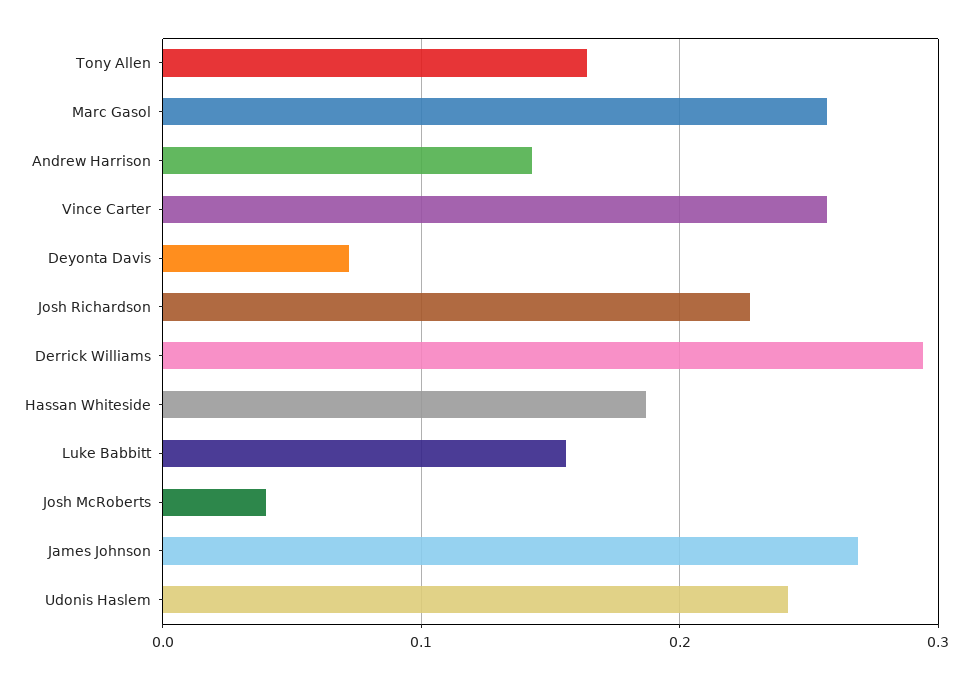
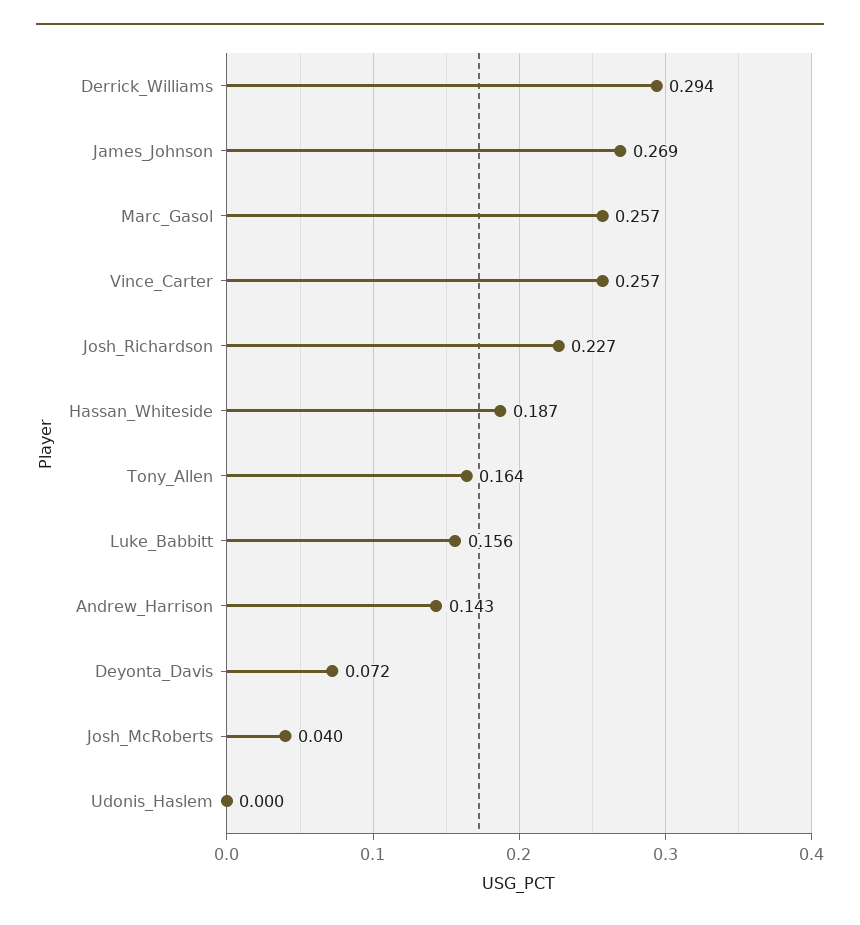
Udonis Haslem: 0.24 -> 0

